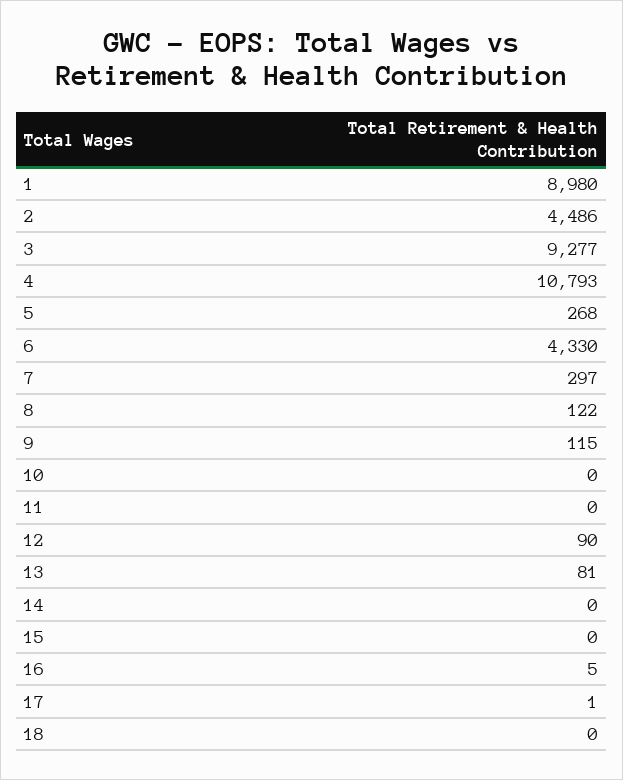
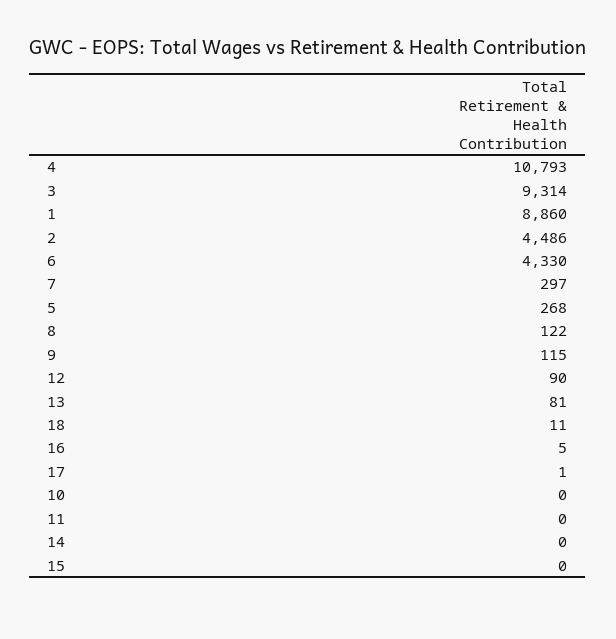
1: 8980 -> 8860
3: 9277 -> 9314
18: 0 -> 11

